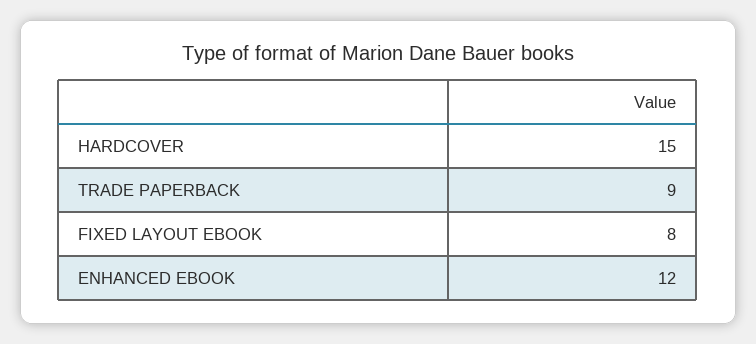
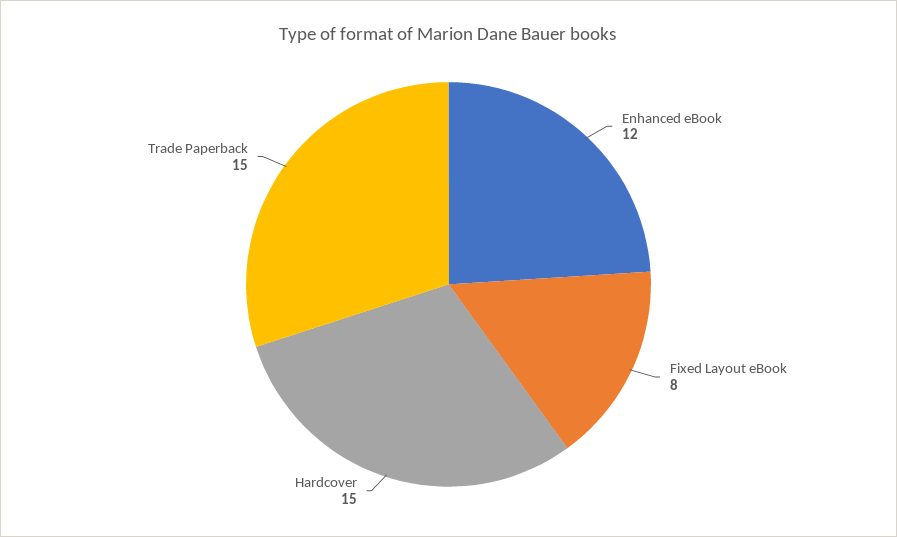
TRADE PAPERBACK: 9 -> 15

